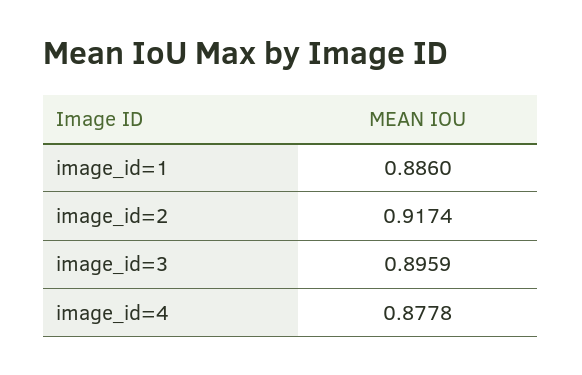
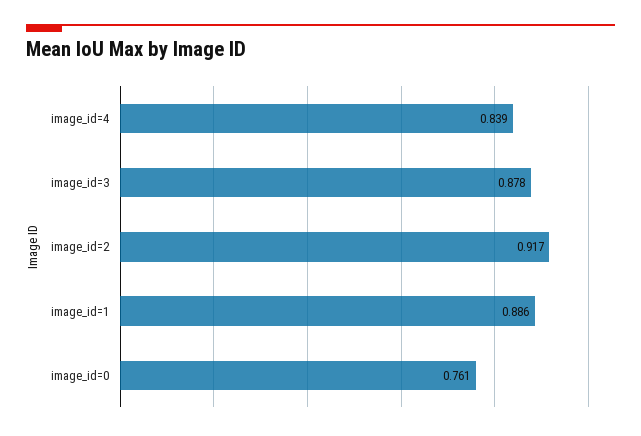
image_id=3: 0.8959 -> 0.878
image_id=4: 0.8778 -> 0.839
image_id=0: none -> 0.761

